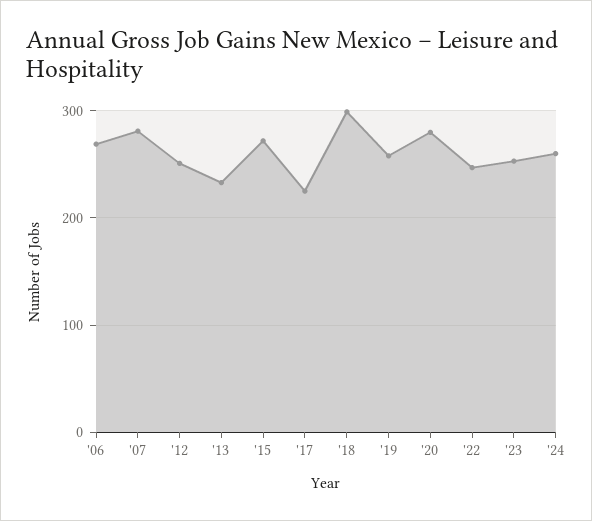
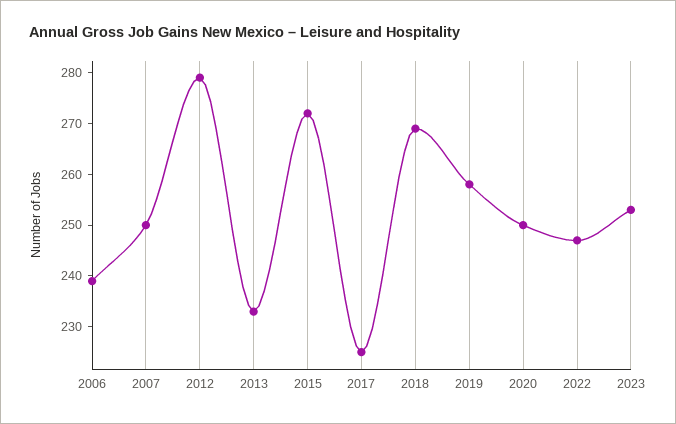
'06: 270 -> 240
'07: 280 -> 250
'12: 250 -> 280
'18: 300 -> 270
'20: 280 -> 250
'24: 260 -> none

